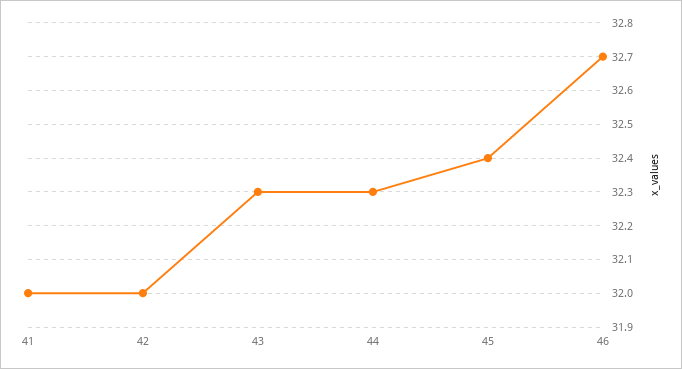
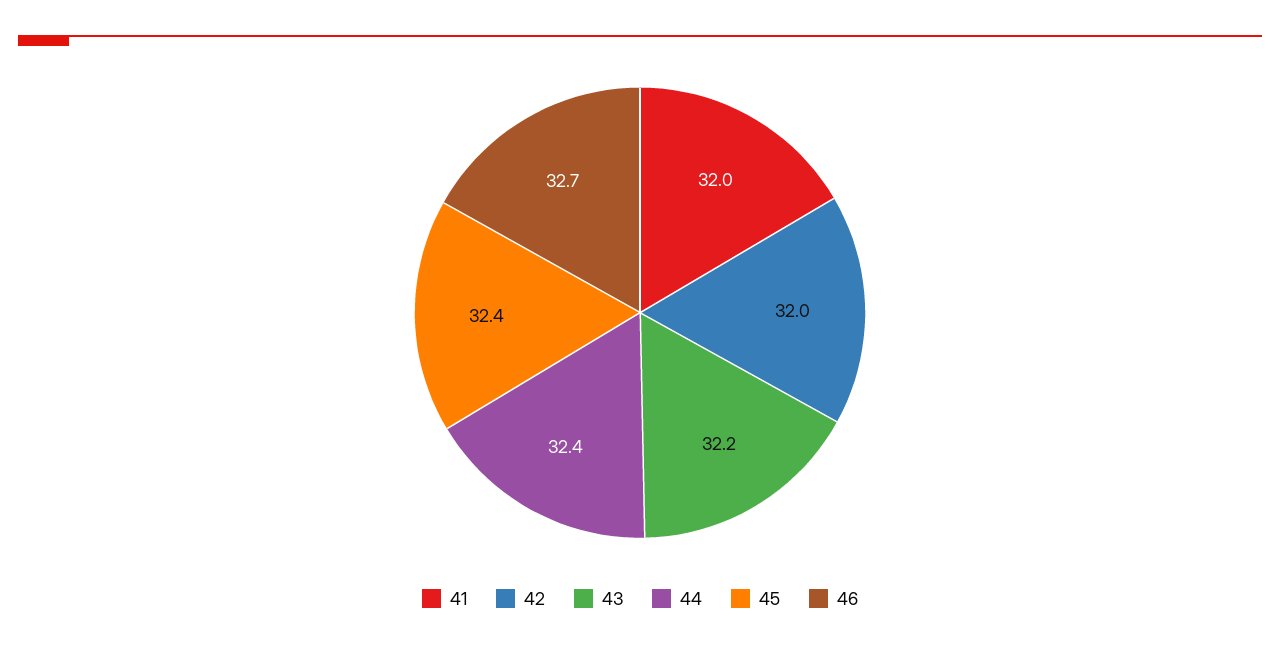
43: 32.3 -> 32.2
44: 32.3 -> 32.4

